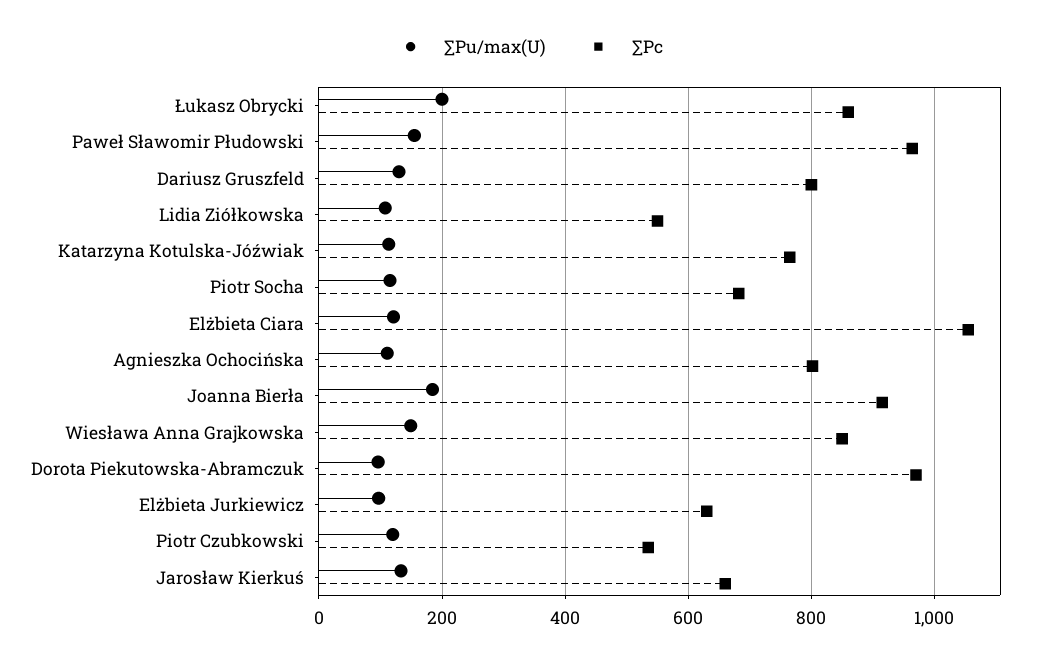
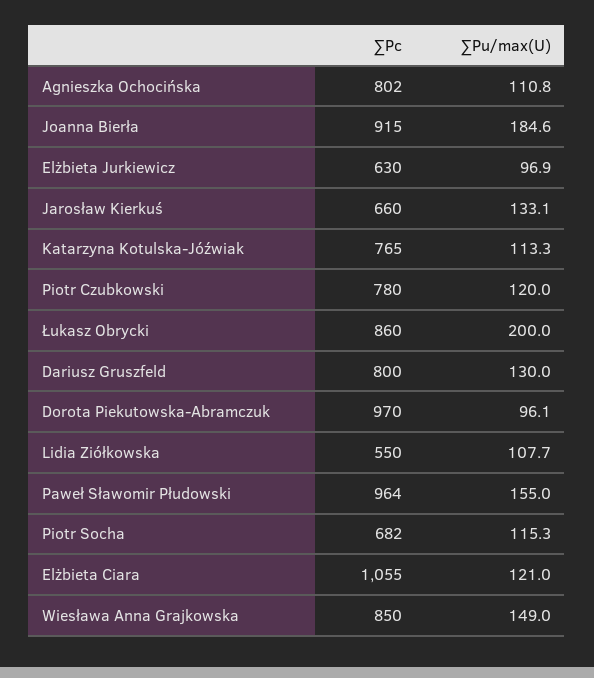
∑Pc, Piotr Czubkowski: 540 -> 780

